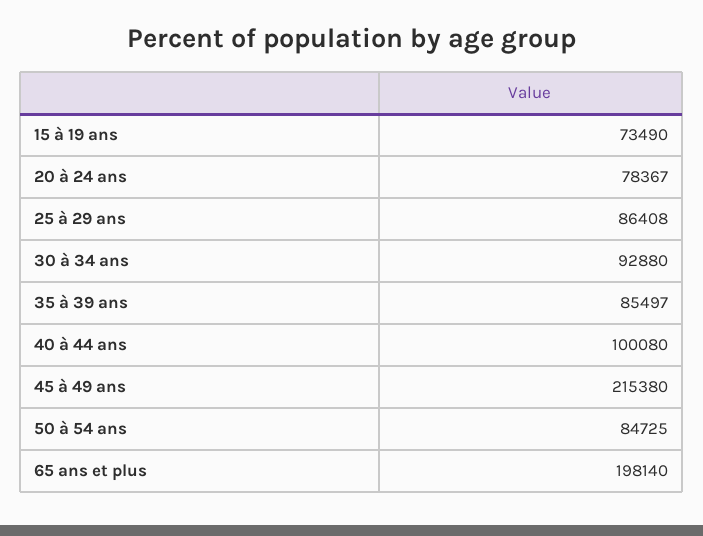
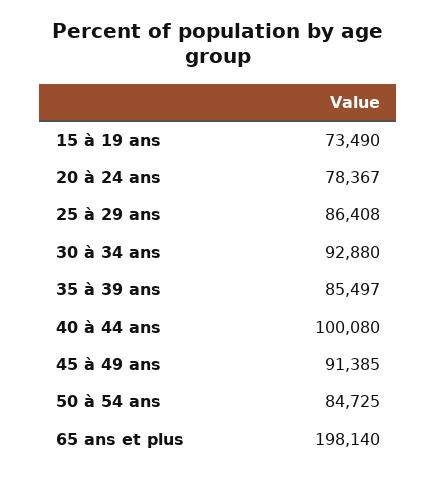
45 à 49 ans: 215380 -> 91385

